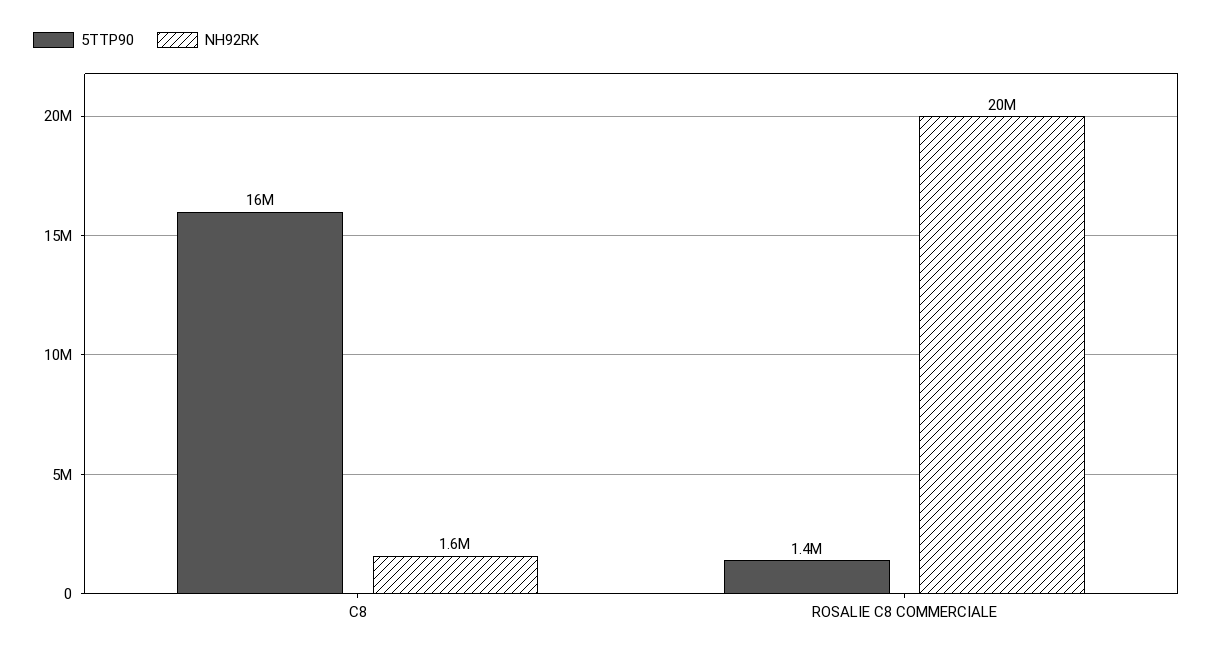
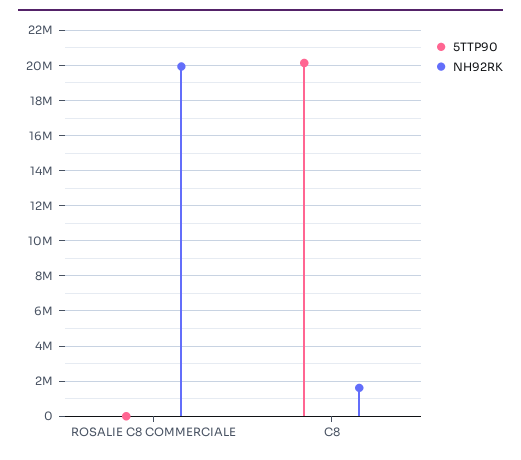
5TTP90, C8: 16000000 -> 20000000
5TTP90, ROSALIE C8 COMMERCIALE: 1400000 -> 0

